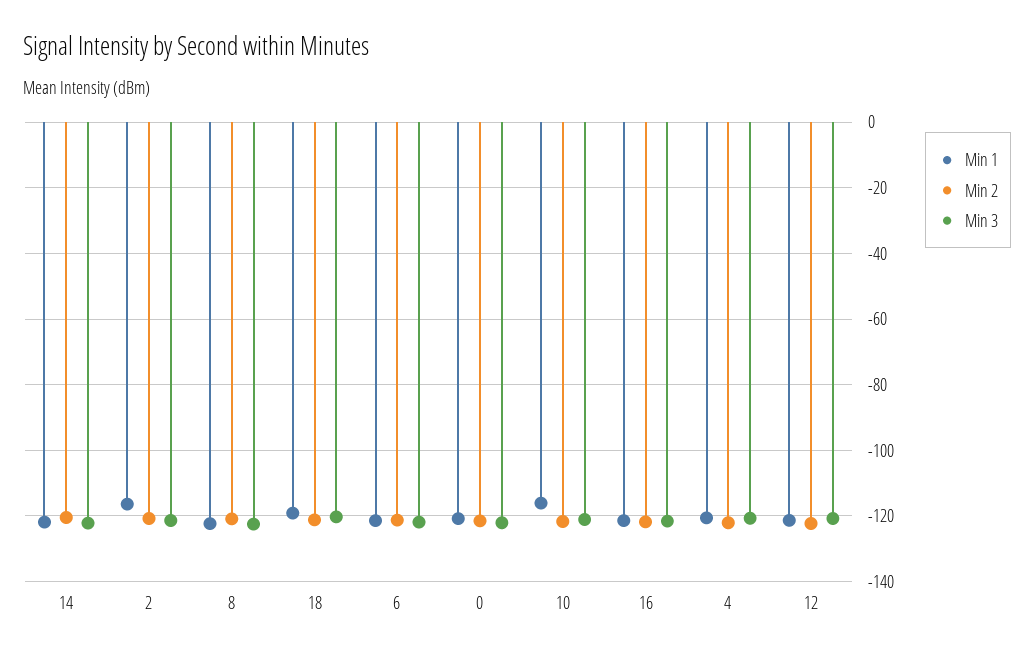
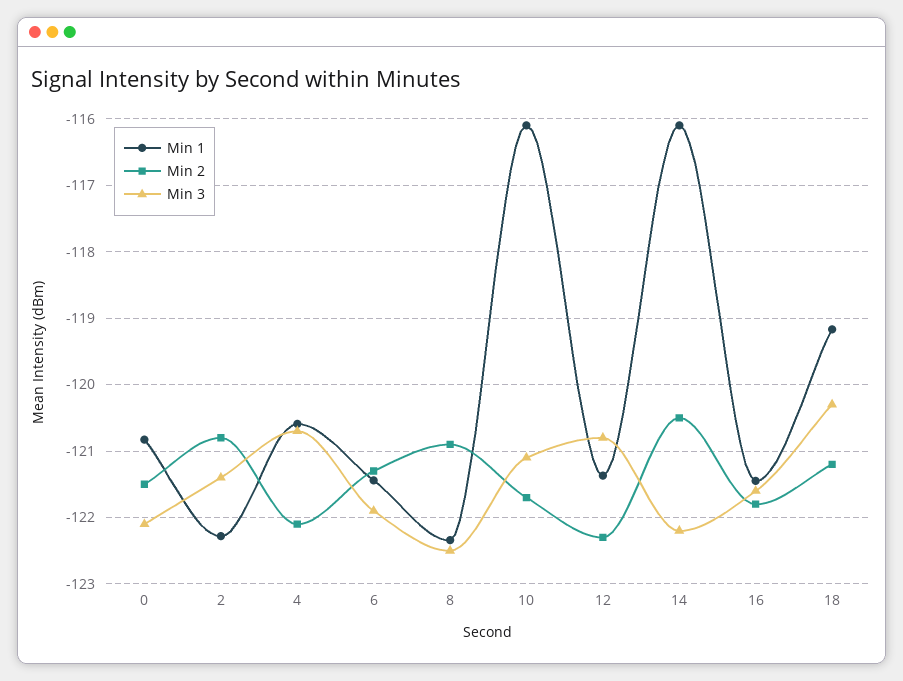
Min 1, 14: -122 -> -116.1
Min 1, 2: -116 -> -122.3

